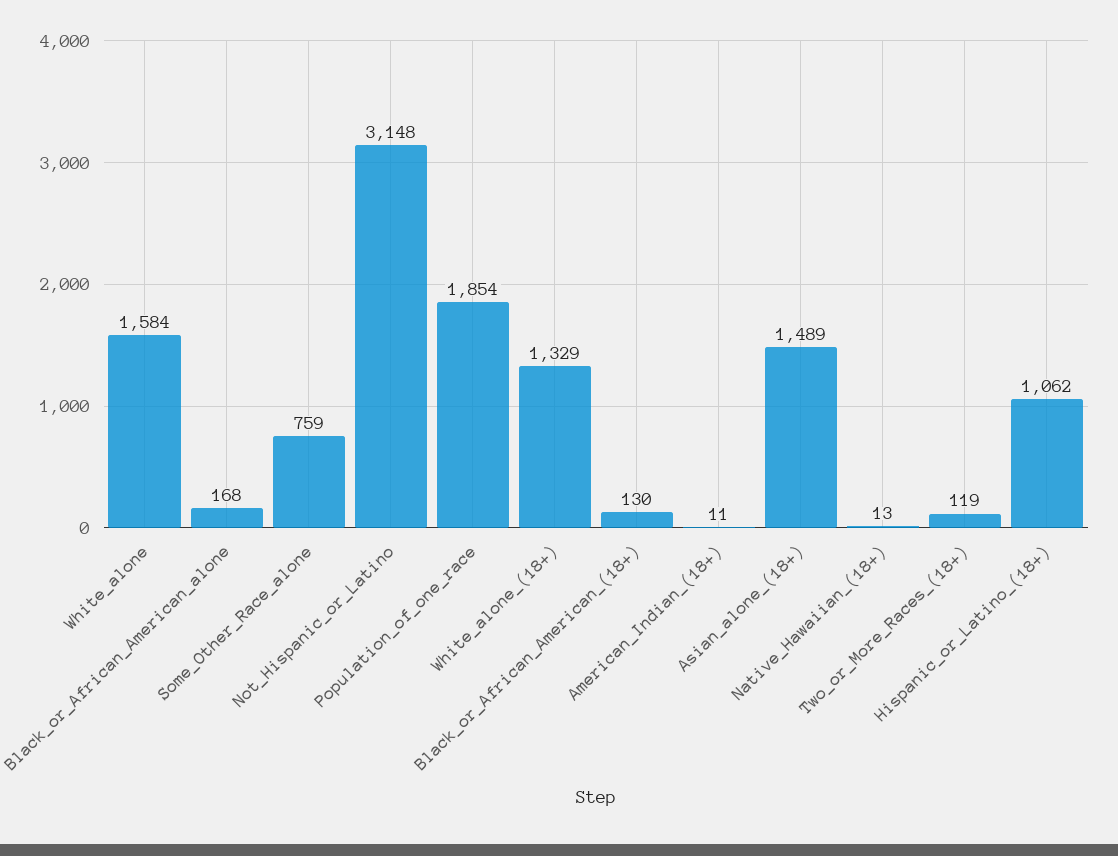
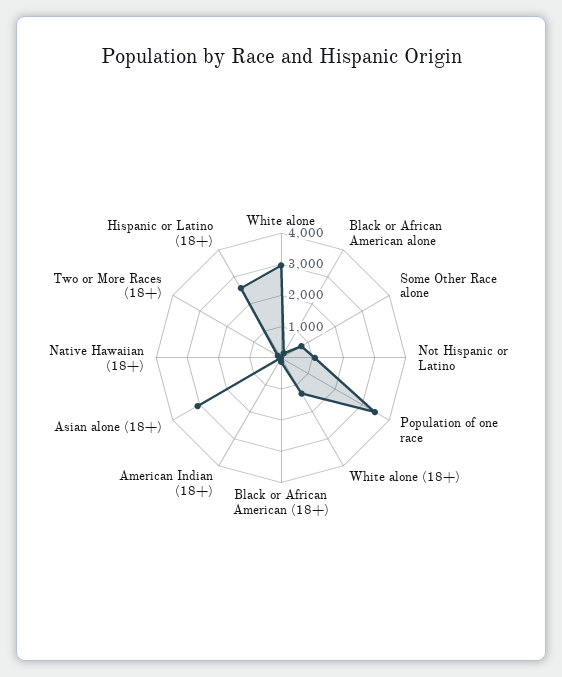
White_alone: 1584 -> 3000
Not_Hispanic_or_Latino: 3148 -> 1000
Population_of_one_race: 1854 -> 3500
Asian_alone_(18+): 1489 -> 3000
Hispanic_or_Latino_(18+): 1062 -> 2500

